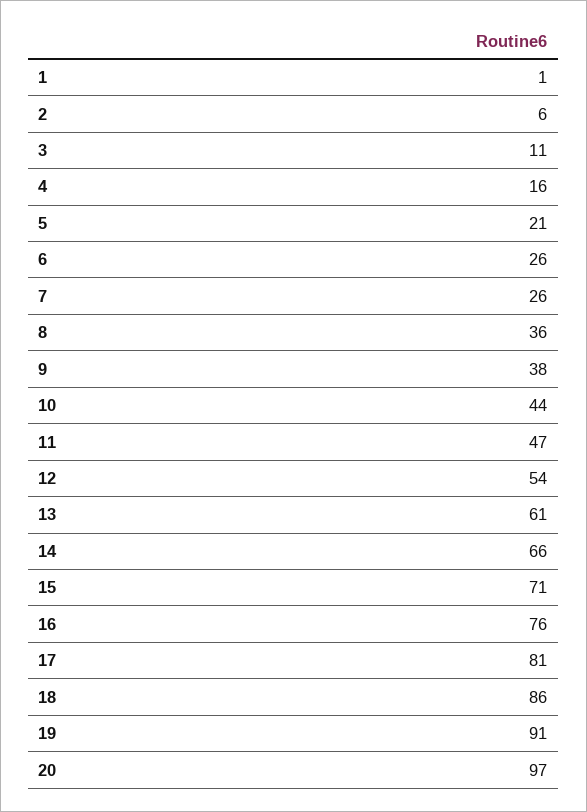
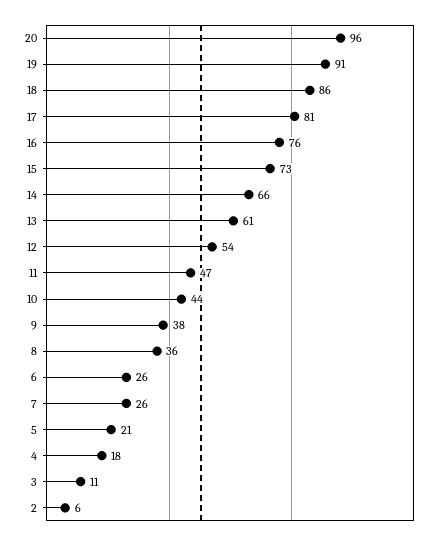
1: 1 -> none
4: 16 -> 18
15: 71 -> 73
20: 97 -> 96

